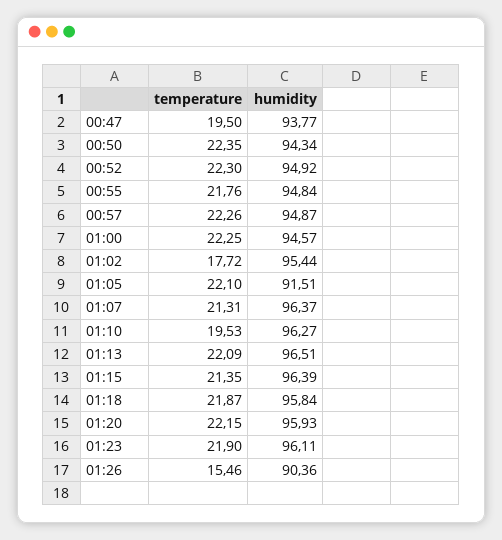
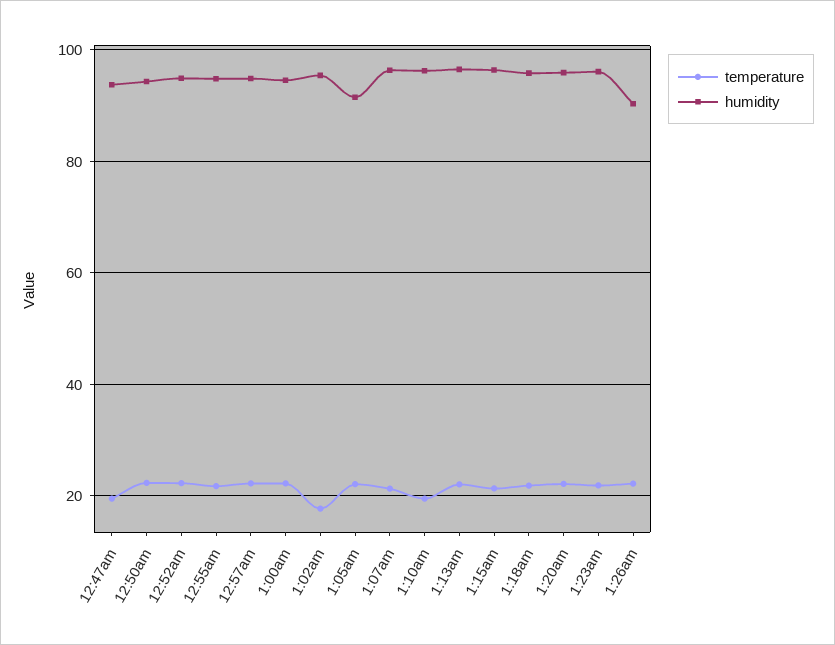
temperature, 01:26: 15.46 -> 22

